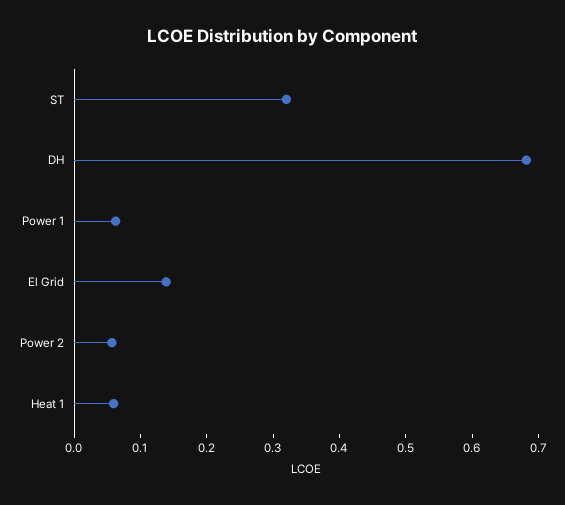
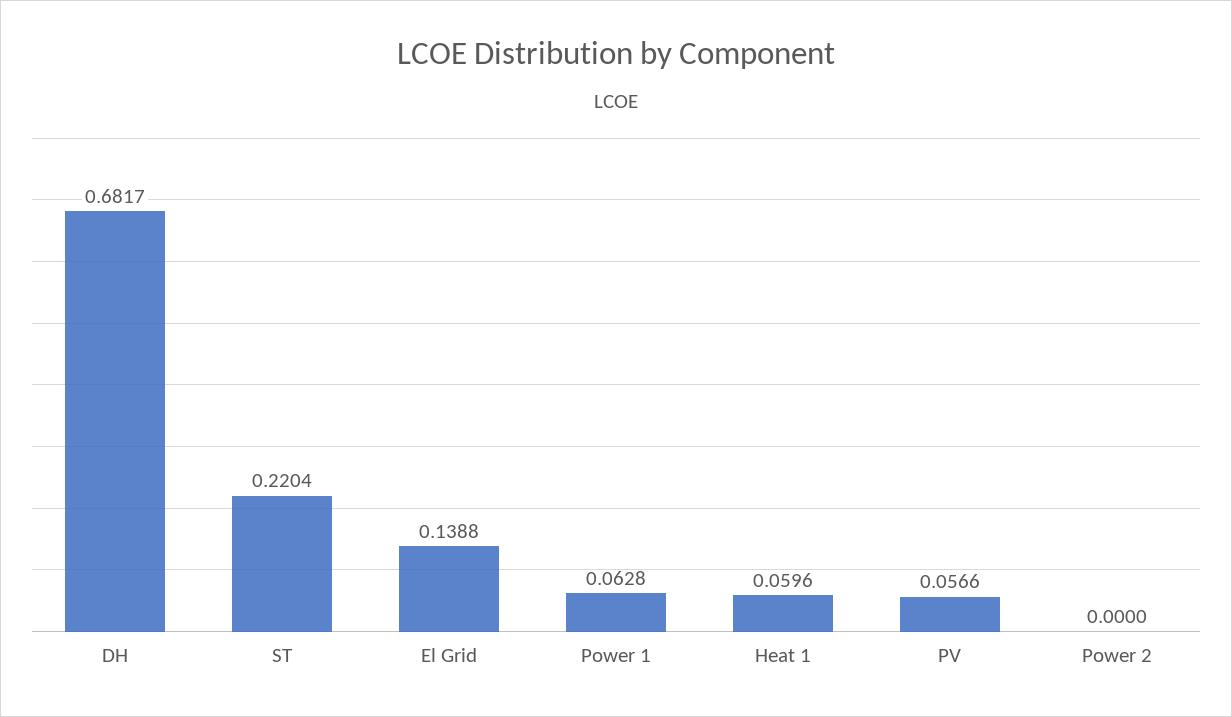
ST: 0.32 -> 0.2204
Power 2: 0.06 -> 0
PV: none -> 0.0566

